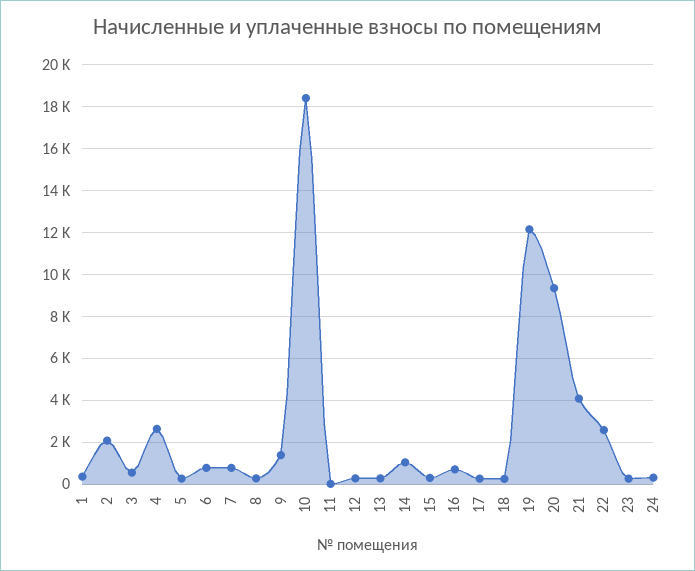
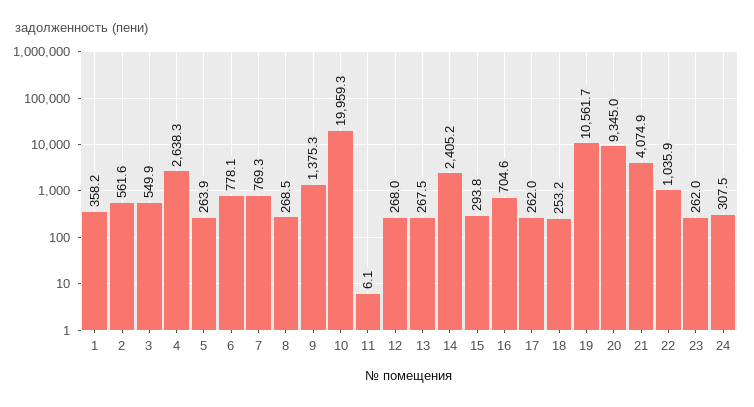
2: 2000 -> 561.6
10: 18500 -> 19959.3
14: 1000 -> 2405.2
19: 12000 -> 10561.7
22: 2500 -> 1035.9

